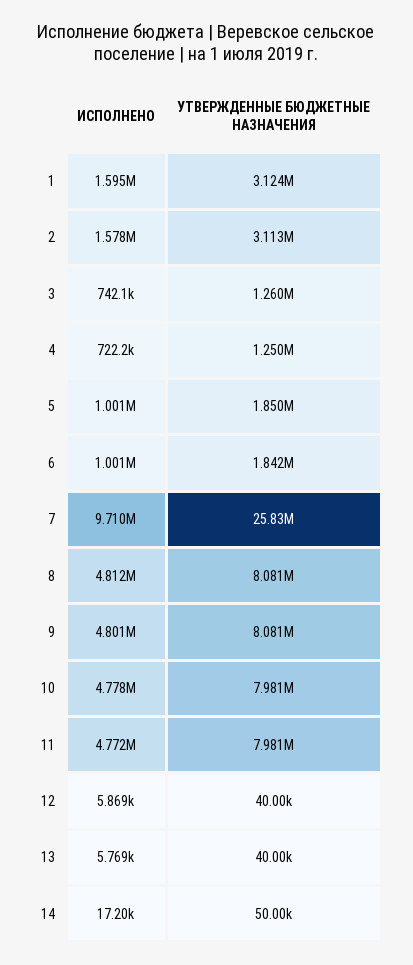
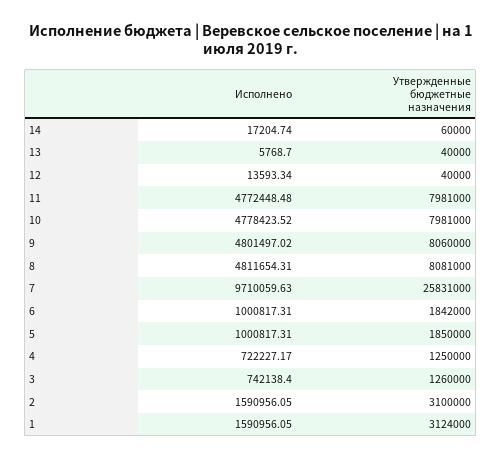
ИСПОЛНЕНО, 1: 1595000 -> 1590956.05
ИСПОЛНЕНО, 2: 1578000 -> 1590956.05
УТВЕРЖДЕННЫЕ БЮДЖЕТНЫЕ НАЗНАЧЕНИЯ, 2: 3113000 -> 3100000
УТВЕРЖДЕННЫЕ БЮДЖЕТНЫЕ НАЗНАЧЕНИЯ, 9: 8081000 -> 8060000
ИСПОЛНЕНО, 12: 5869 -> 13593.34
УТВЕРЖДЕННЫЕ БЮДЖЕТНЫЕ НАЗНАЧЕНИЯ, 14: 50000 -> 60000

